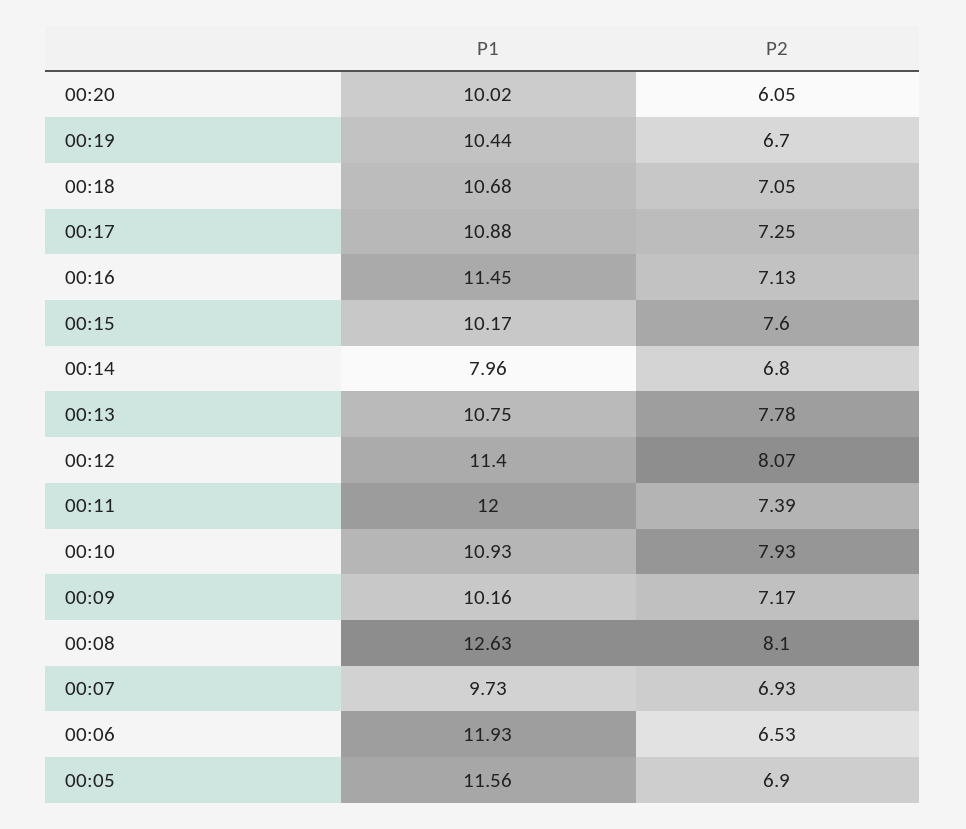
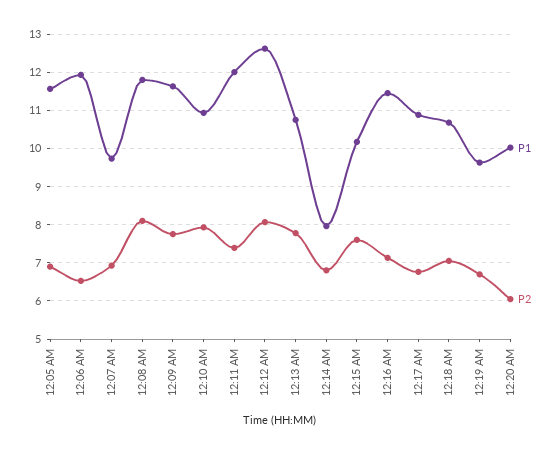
P1, 00:19: 10.44 -> 9.6
P2, 00:17: 7.25 -> 6.8
P1, 00:12: 11.4 -> 12.6
P1, 00:09: 10.16 -> 11.6
P2, 00:09: 7.17 -> 7.8
P1, 00:08: 12.63 -> 11.8

